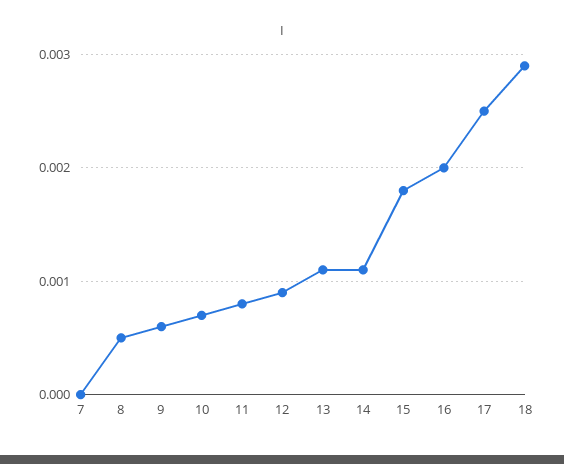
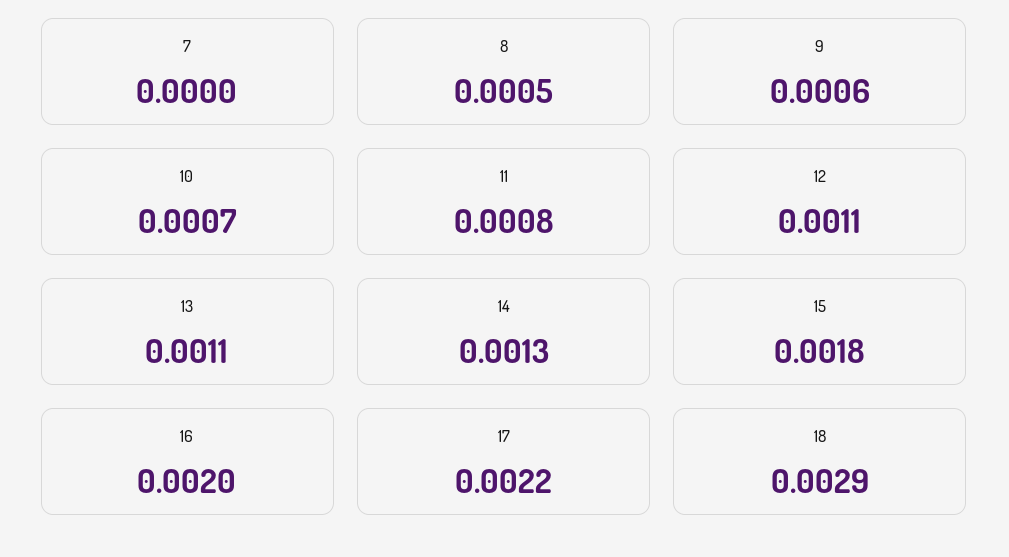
12: 0.0009 -> 0.0011
14: 0.0011 -> 0.0013
17: 0.0025 -> 0.0022

